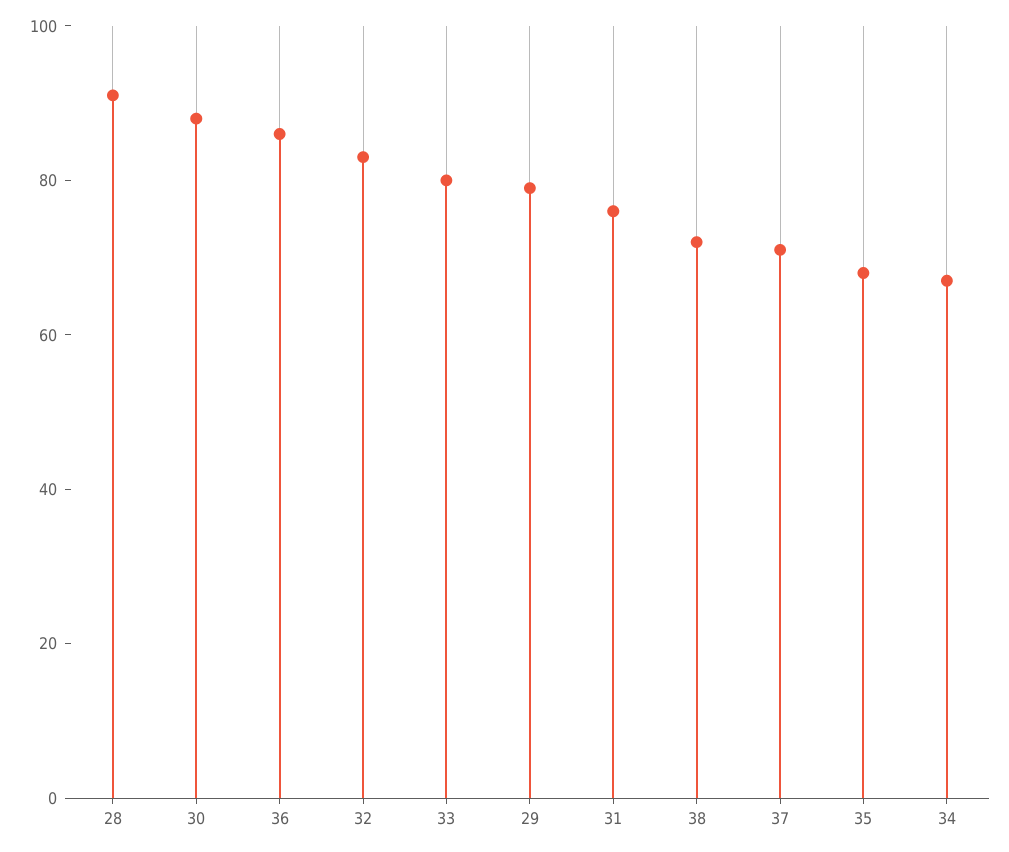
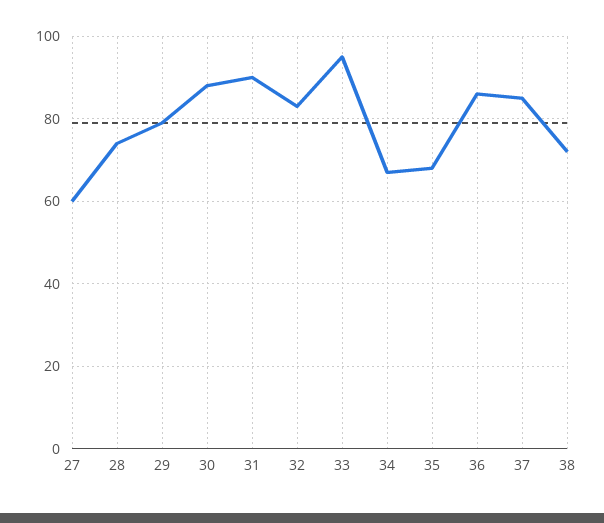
28: 90 -> 75
33: 80 -> 95
31: 75 -> 90
37: 70 -> 85
27: none -> 60

